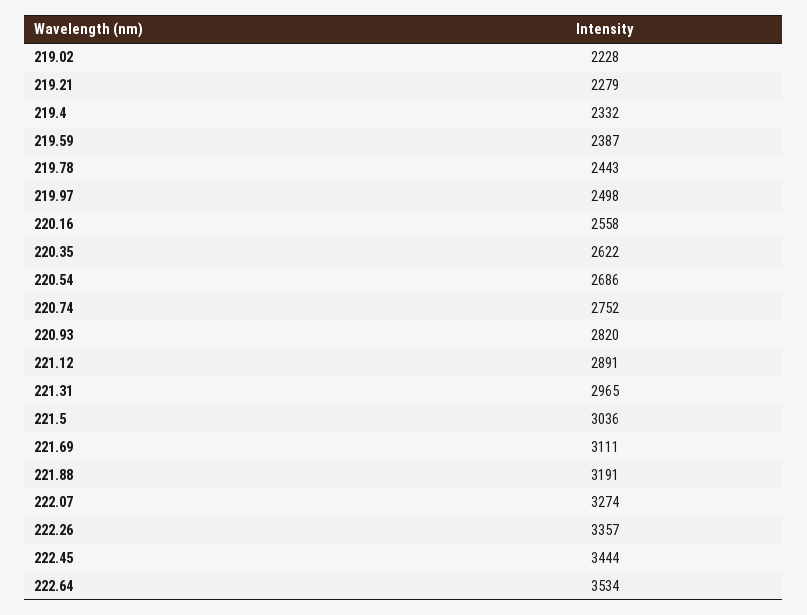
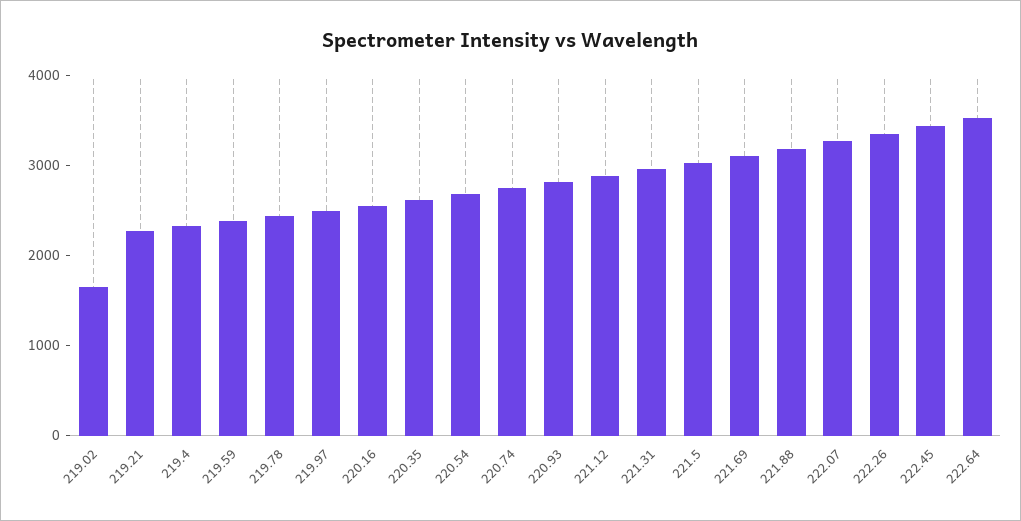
219.02: 2228 -> 1600

